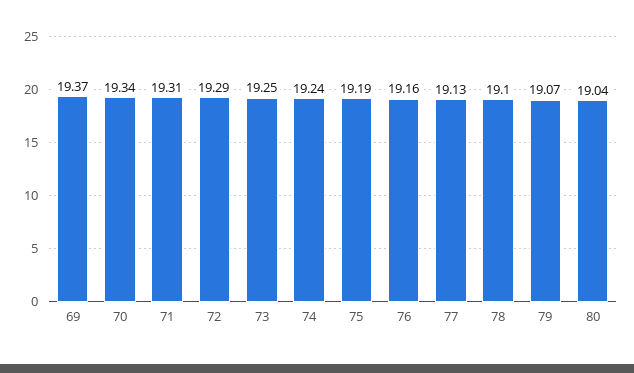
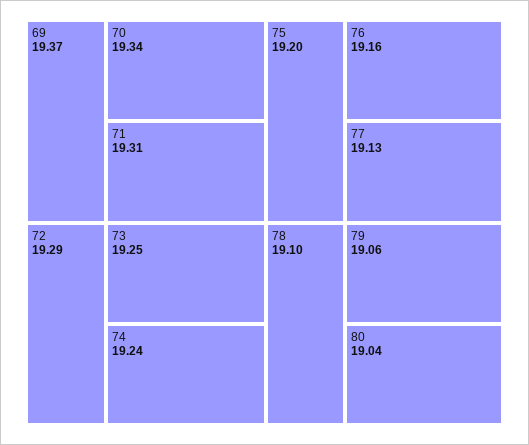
75: 19.19 -> 19.2
79: 19.07 -> 19.06

